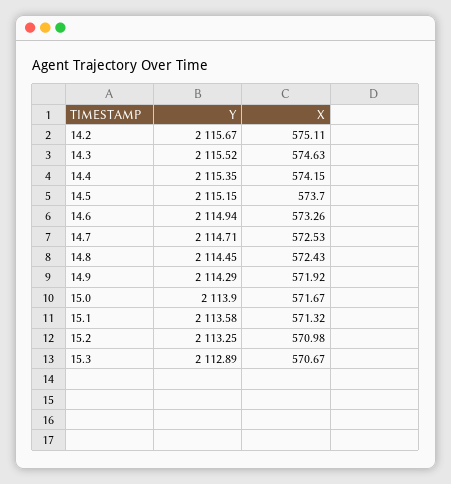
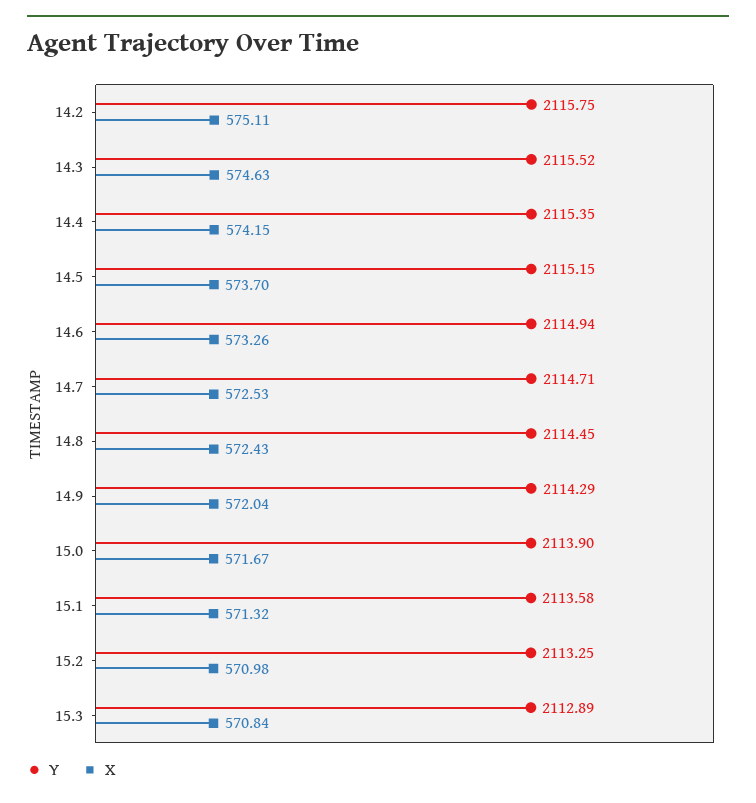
Y, 14.2: 2115.67 -> 2115.75
X, 14.9: 571.92 -> 572.04
X, 15.3: 570.67 -> 570.84

